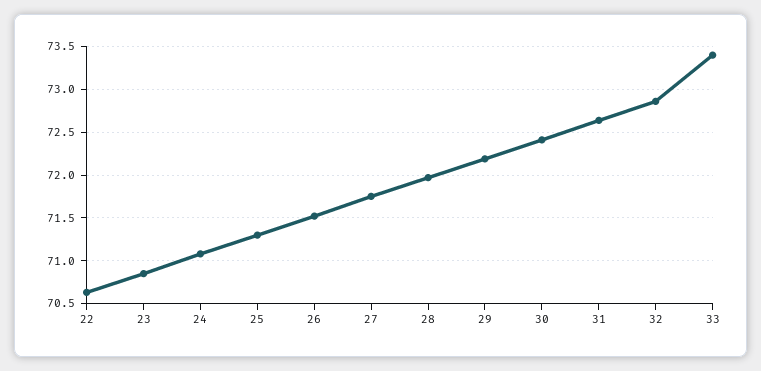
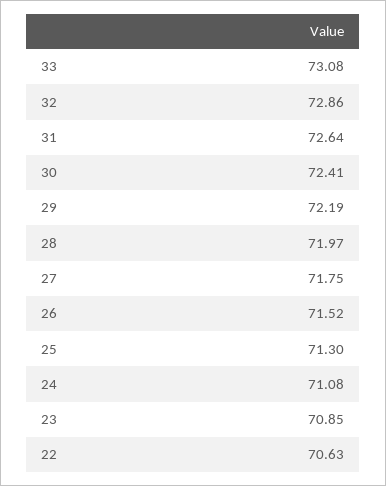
33: 73.4 -> 73.08

